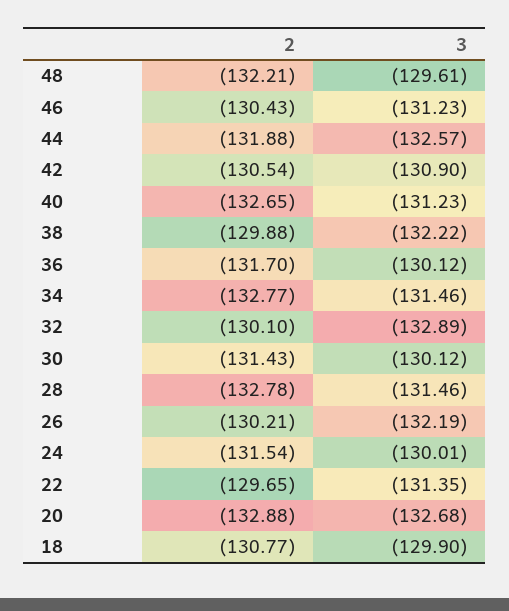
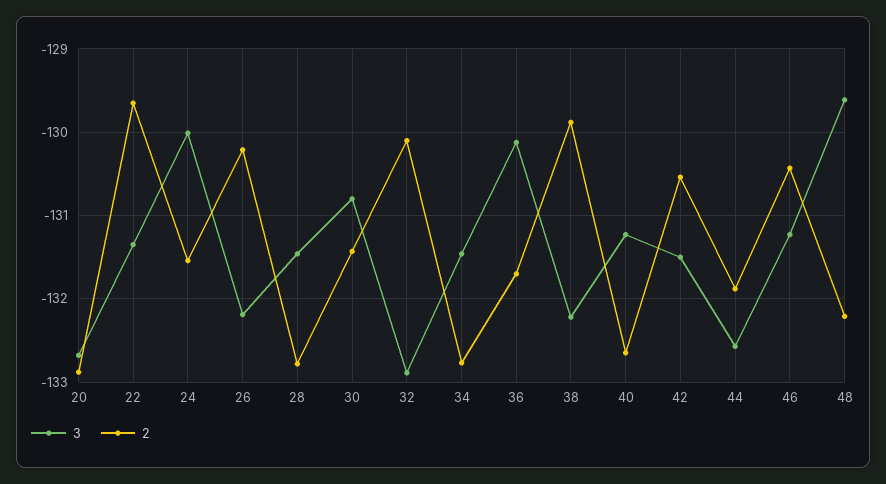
3, 42: -130.9 -> -131.5
3, 30: -130.12 -> -130.8
2, 18: -130.77 -> none
3, 18: -129.9 -> none

